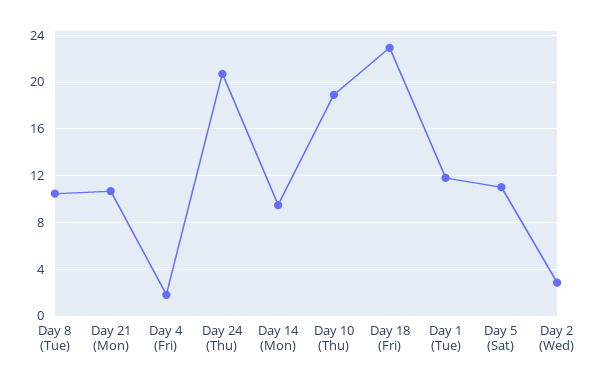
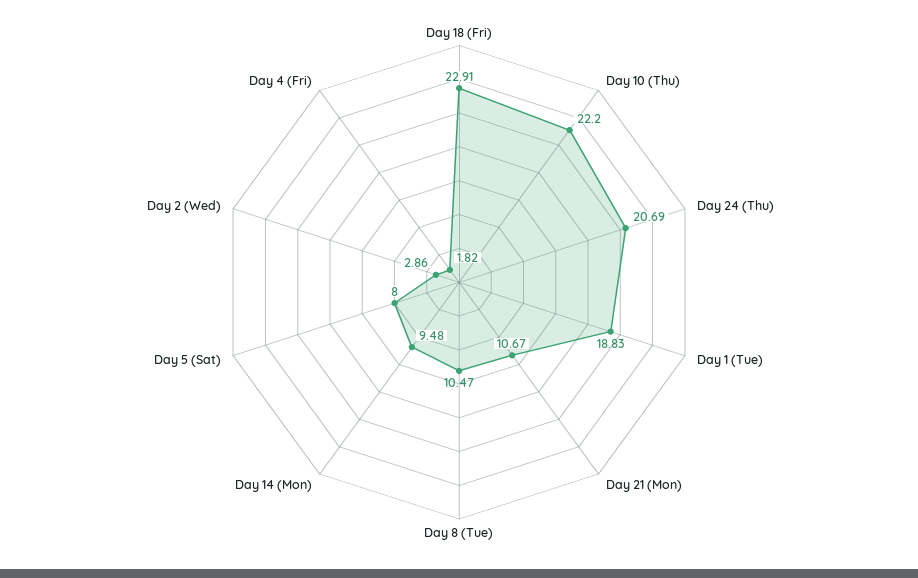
Day 10 (Thu): 19 -> 22.2
Day 1 (Tue): 12 -> 18.83
Day 5 (Sat): 11 -> 8

